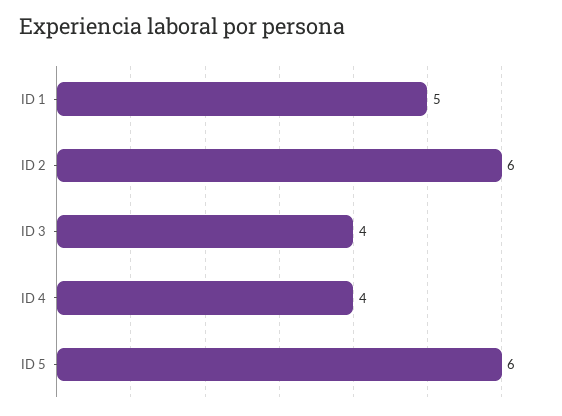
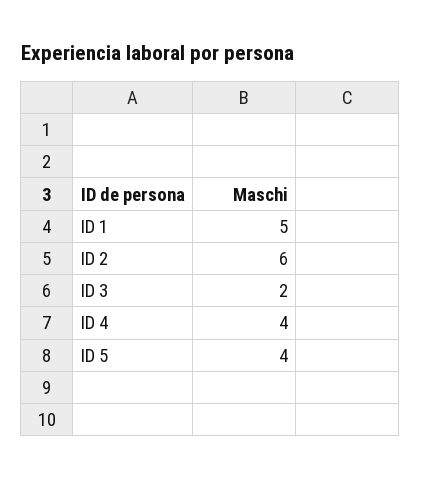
ID 3: 4 -> 2
ID 5: 6 -> 4

